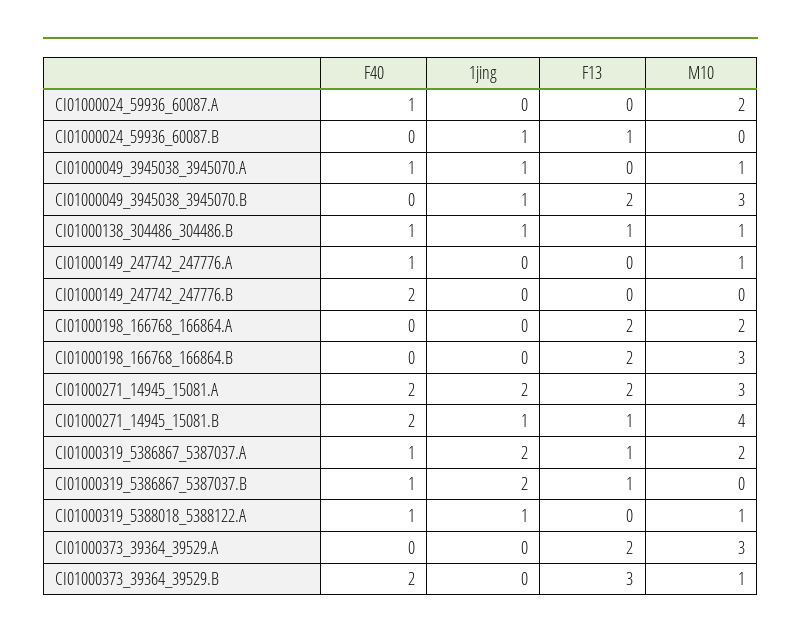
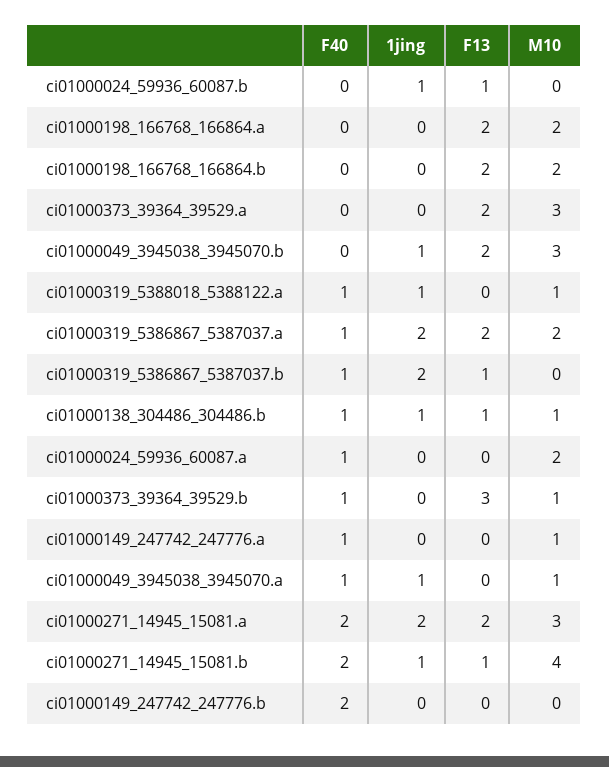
M10, CI01000198_166768_166864.B: 3 -> 2
F13, CI01000319_5386867_5387037.A: 1 -> 2
F40, CI01000373_39364_39529.B: 2 -> 1

